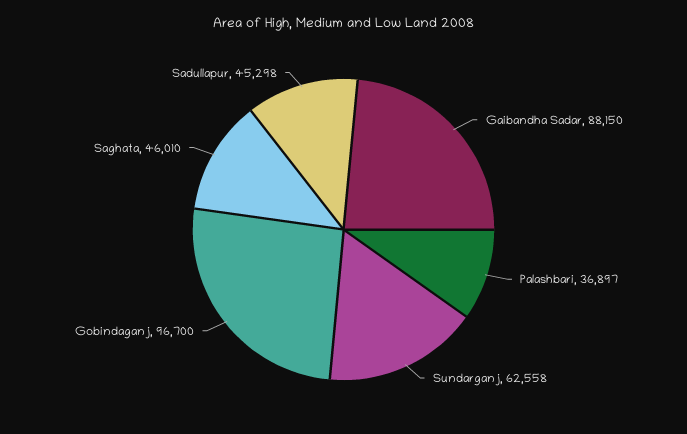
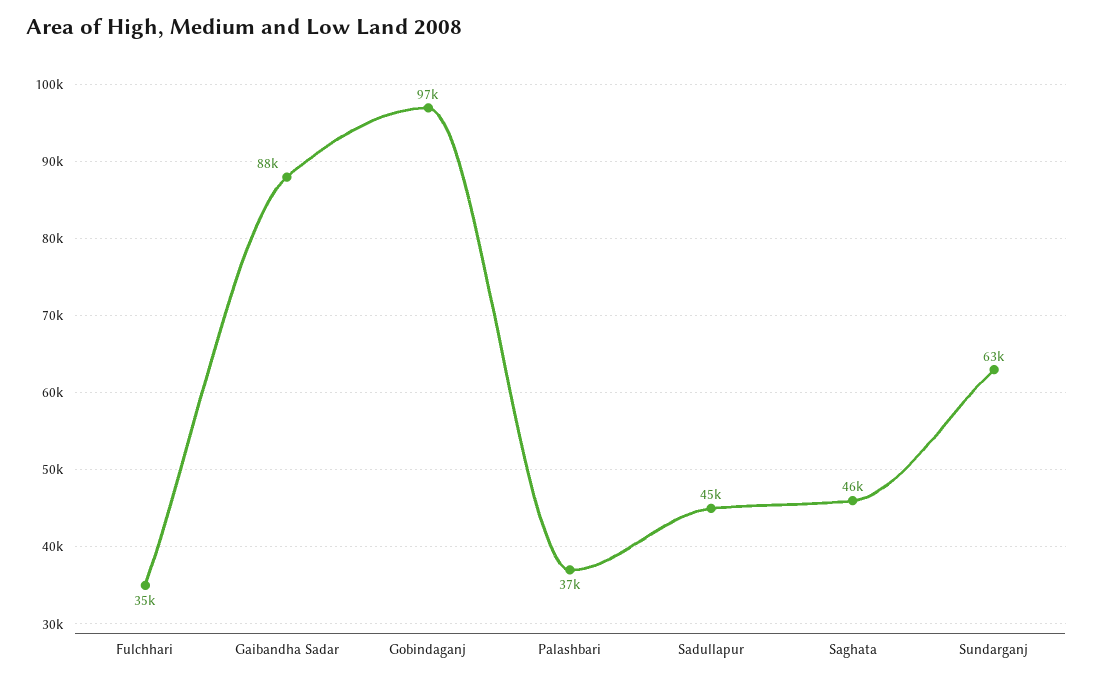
Fulchhari: none -> 35000

